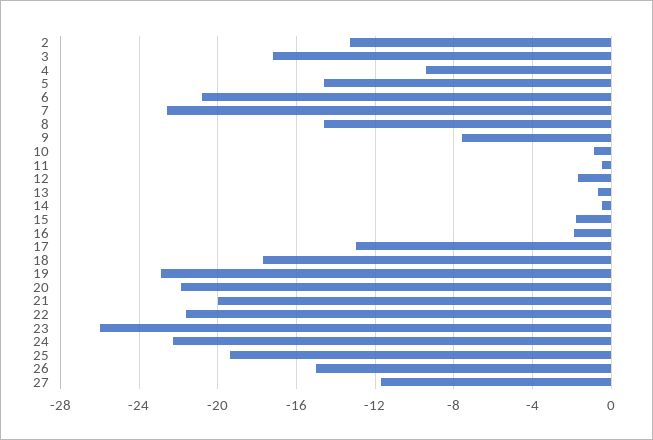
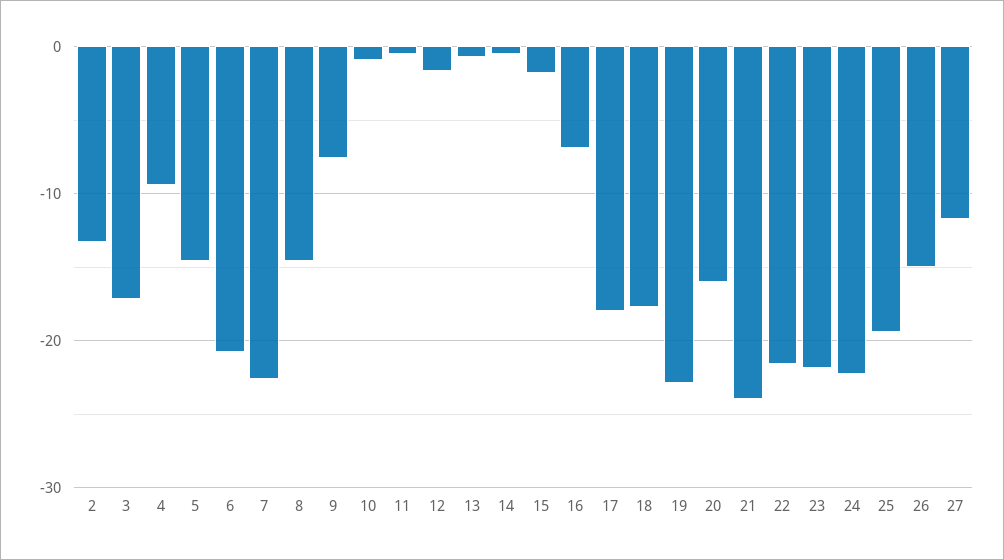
16: -2 -> -7
17: -13 -> -18
20: -22 -> -16
21: -20 -> -24
23: -26 -> -22

